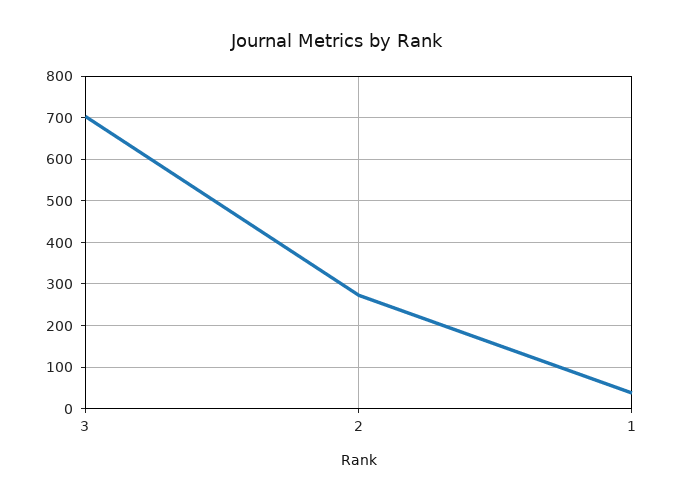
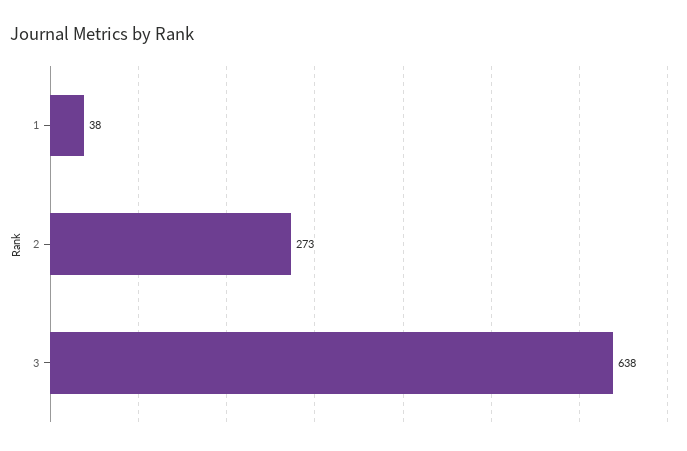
3: 700 -> 638

